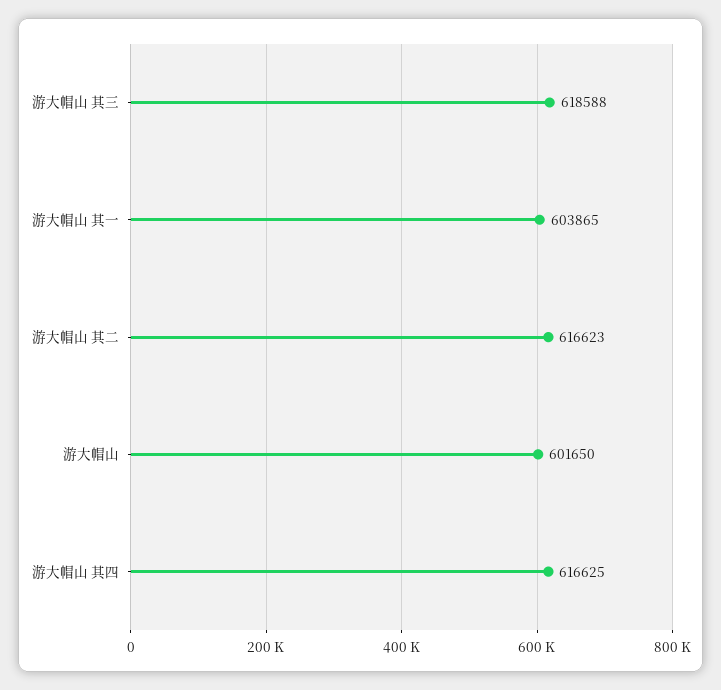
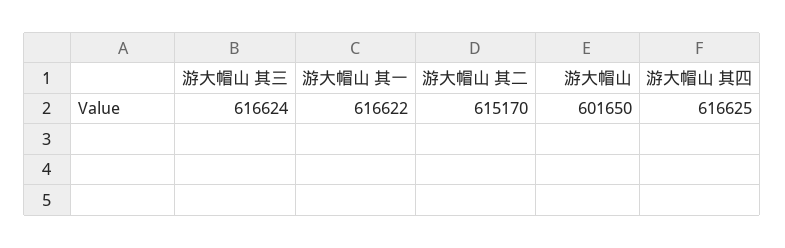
游大帽山 其三: 618588 -> 616624
游大帽山 其一: 603865 -> 616622
游大帽山 其二: 616623 -> 615170

